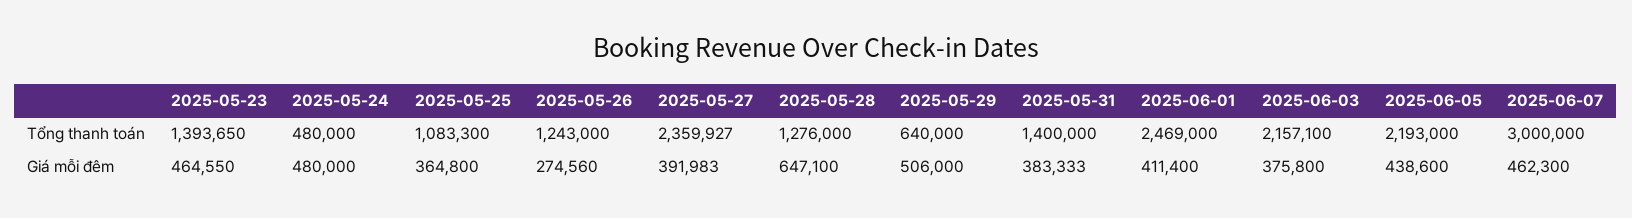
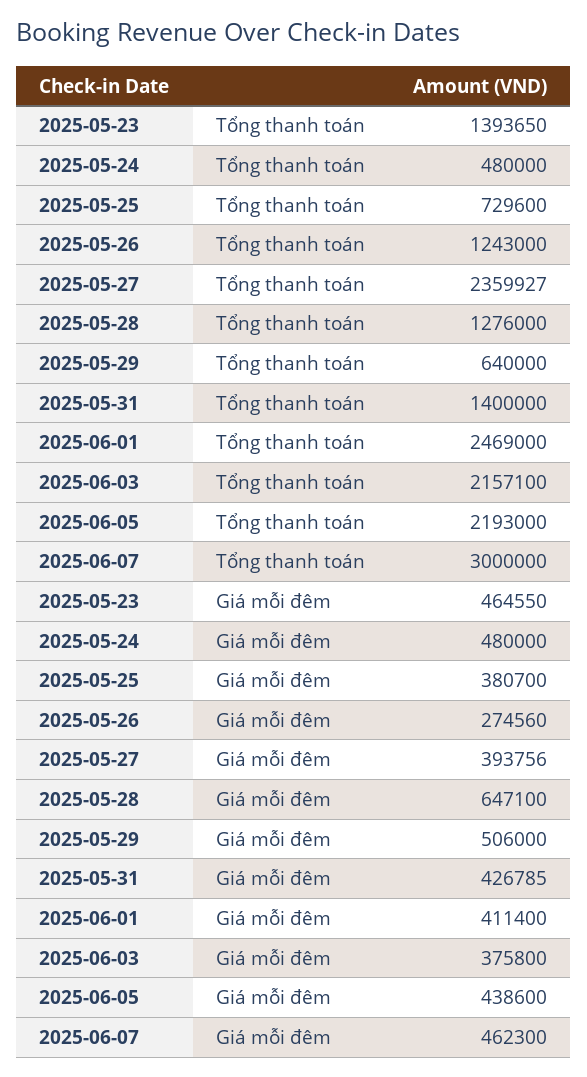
2025-05-25, Tổng thanh toán: 1083300 -> 729600
2025-05-25, Giá mỗi đêm: 364800 -> 380700
2025-05-27, Giá mỗi đêm: 391983 -> 393756
2025-05-31, Giá mỗi đêm: 383333 -> 426785

